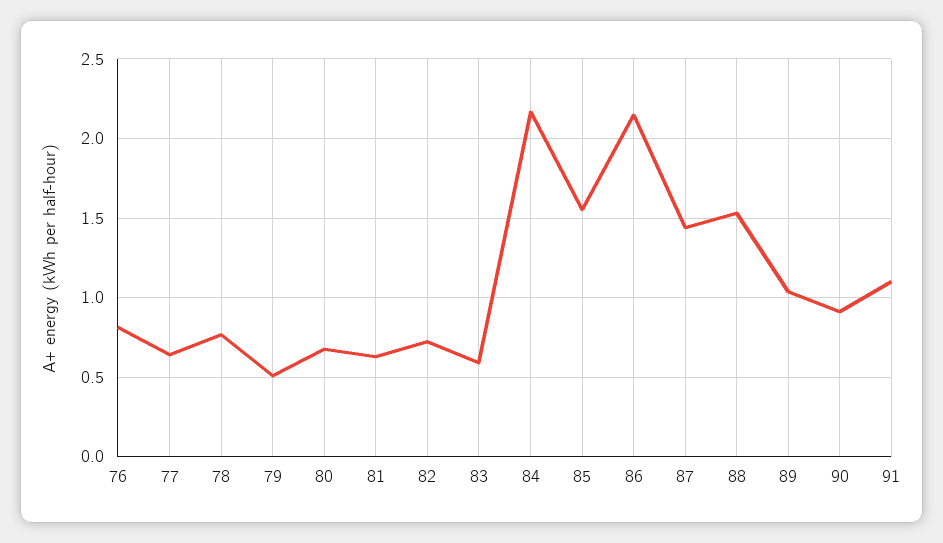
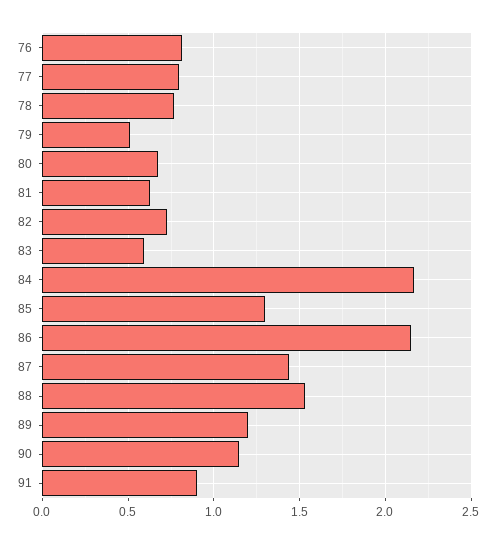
77: 0.65 -> 0.8
85: 1.55 -> 1.3
89: 1.05 -> 1.2
90: 0.9 -> 1.15
91: 1.1 -> 0.9

